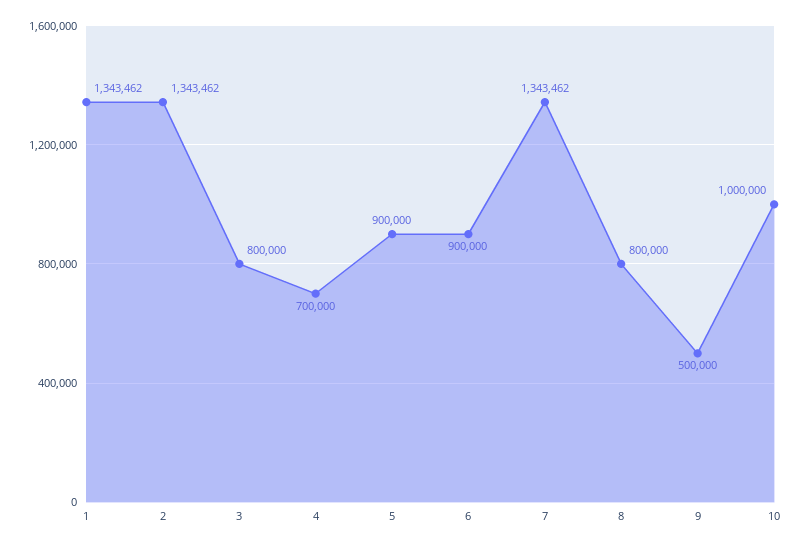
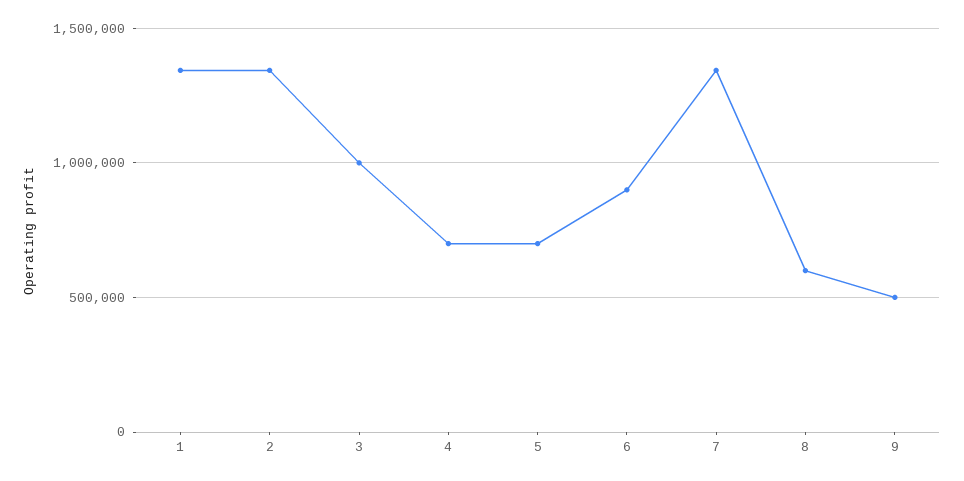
3: 800000 -> 1000000
5: 900000 -> 700000
8: 800000 -> 600000
10: 1000000 -> none

